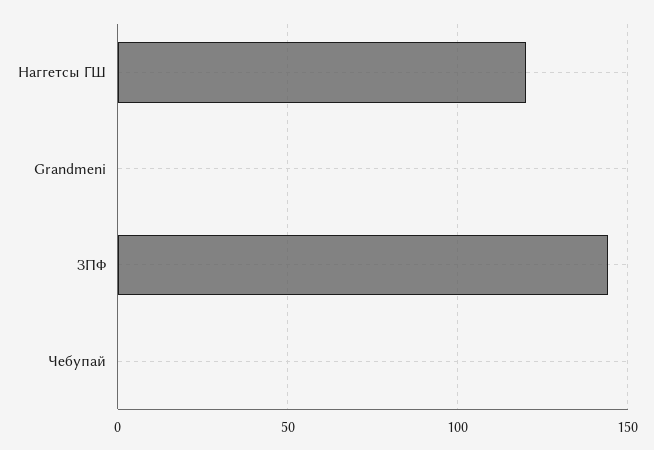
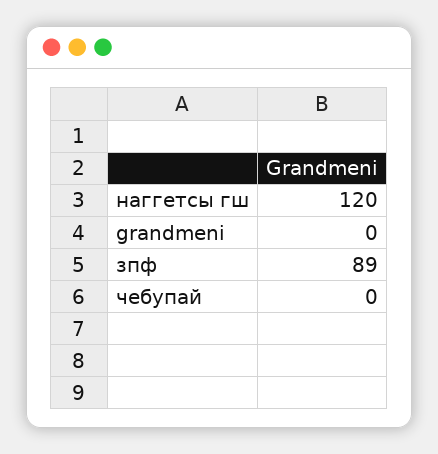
ЗПФ: 145 -> 89

